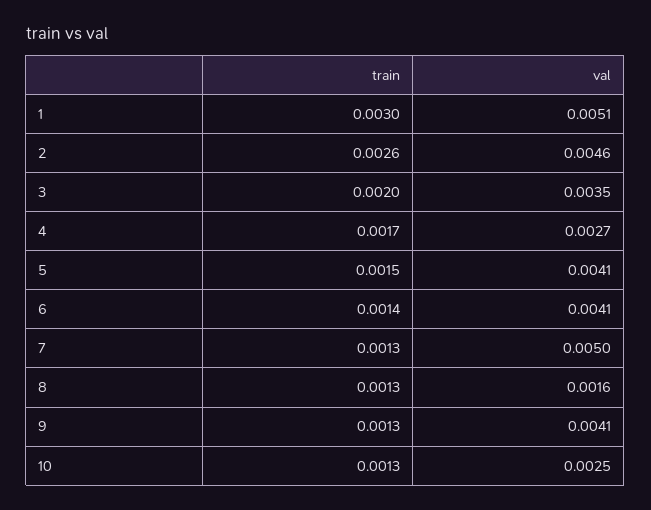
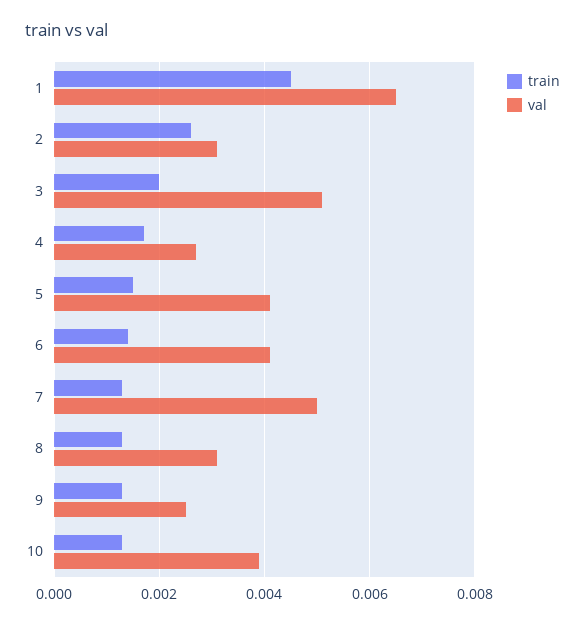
train, 1: 0.003 -> 0.0045
val, 1: 0.0051 -> 0.0065
val, 2: 0.0046 -> 0.003
val, 3: 0.0035 -> 0.005
val, 8: 0.0016 -> 0.003
val, 9: 0.0041 -> 0.0025
val, 10: 0.0025 -> 0.004

